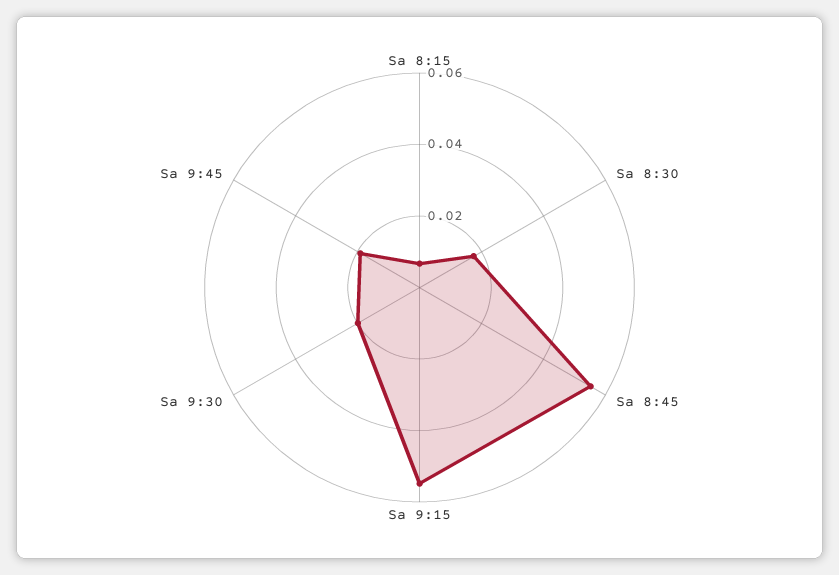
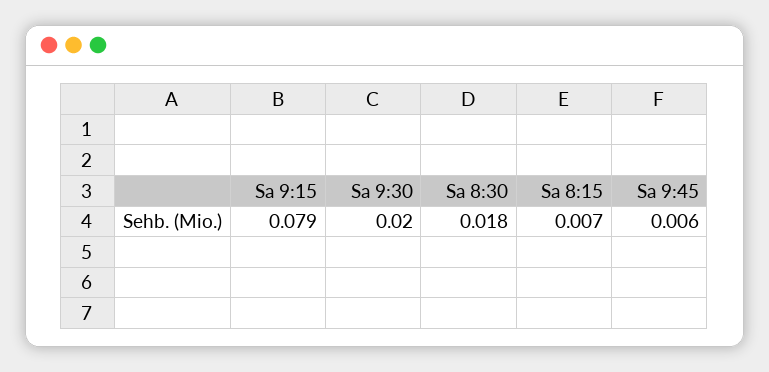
Sa 8:45: 0.055 -> none
Sa 9:15: 0.055 -> 0.079
Sa 9:45: 0.02 -> 0.006

